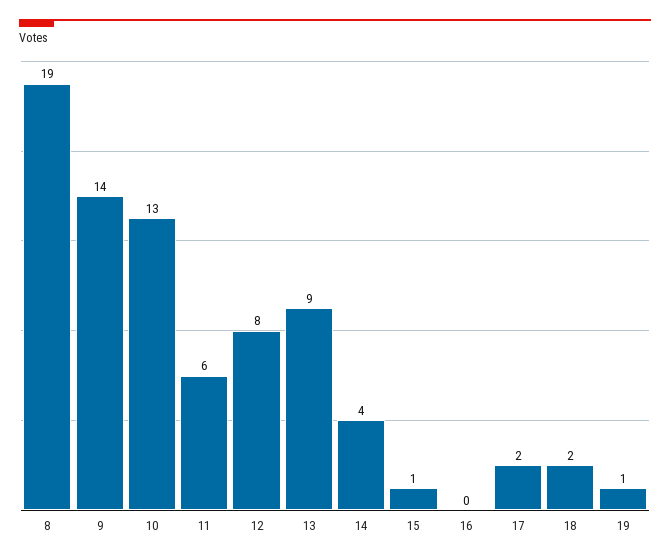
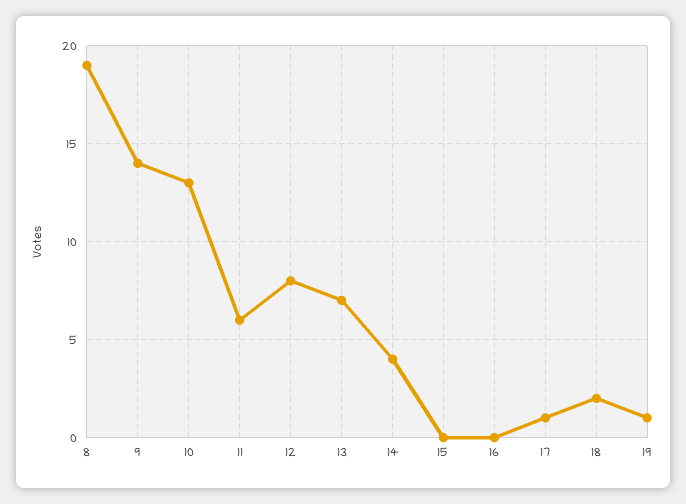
13: 9 -> 7
15: 1 -> 0
17: 2 -> 1

